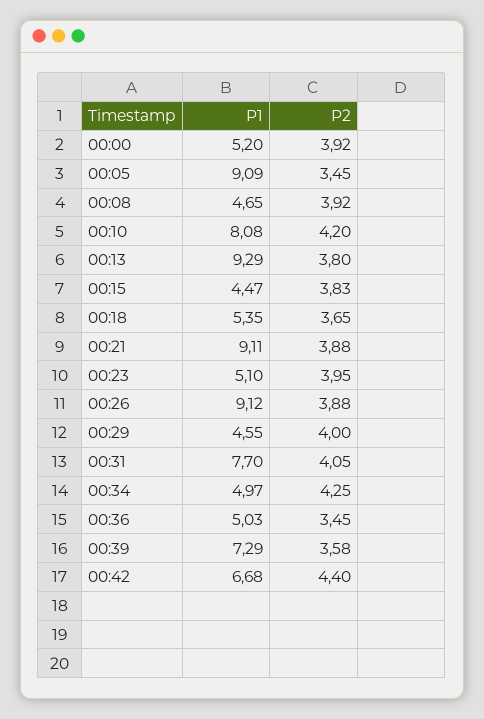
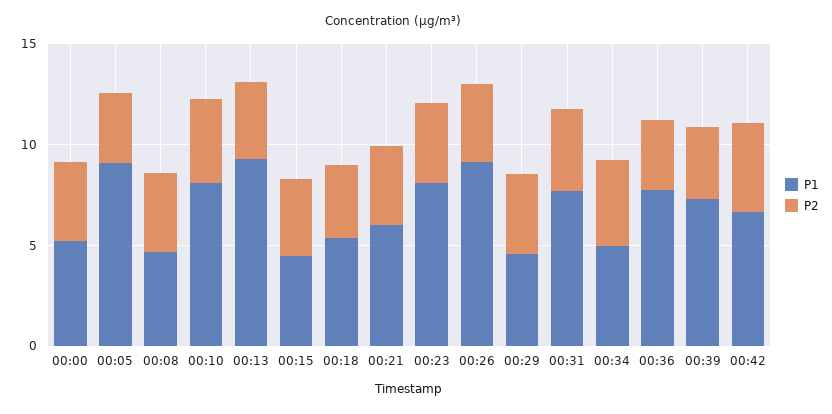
P1, 00:21: 9.11 -> 6
P1, 00:23: 5.1 -> 8
P1, 00:36: 5.03 -> 8

